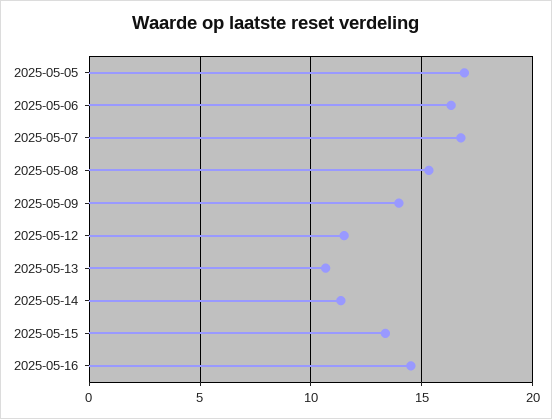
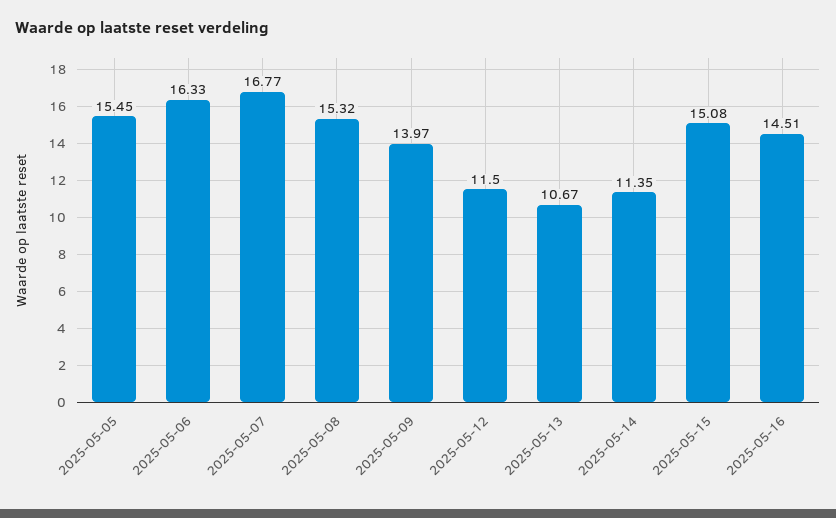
2025-05-05: 17 -> 15.45
2025-05-15: 13.5 -> 15.08

